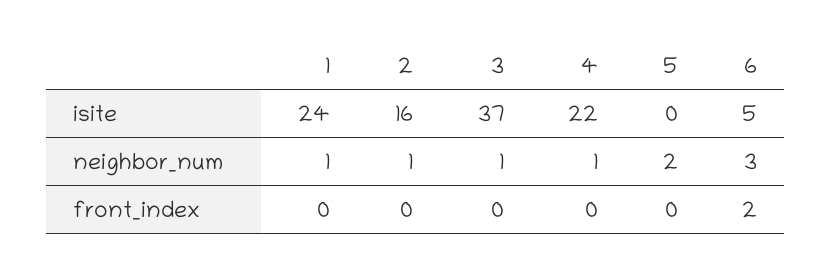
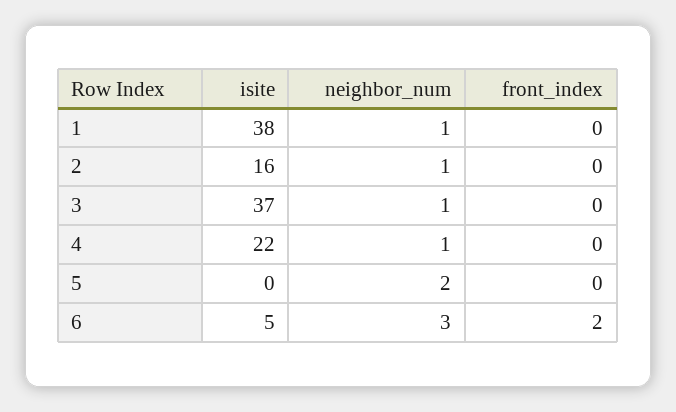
1, isite: 24 -> 38

